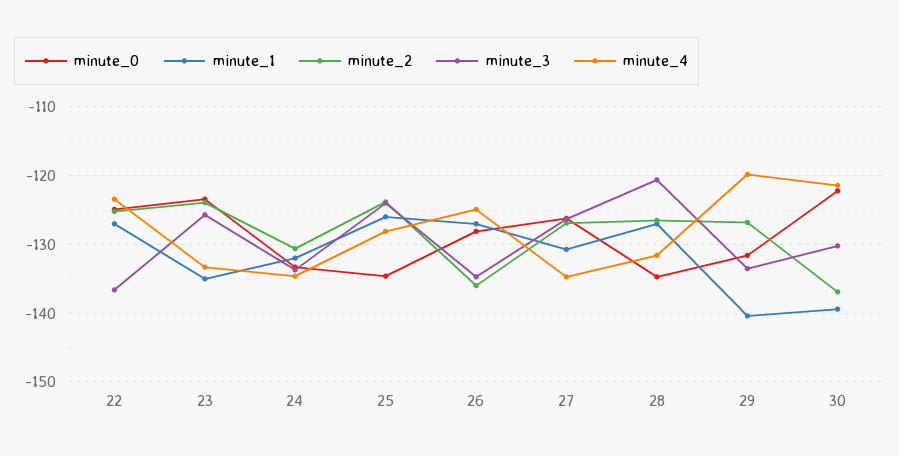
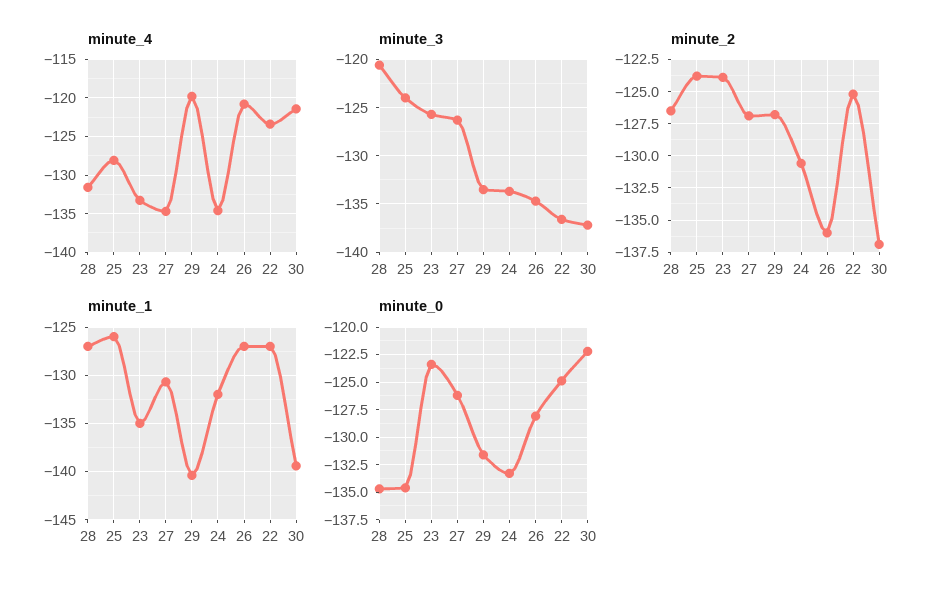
minute_4, 26: -125 -> -121
minute_3, 30: -130 -> -137

